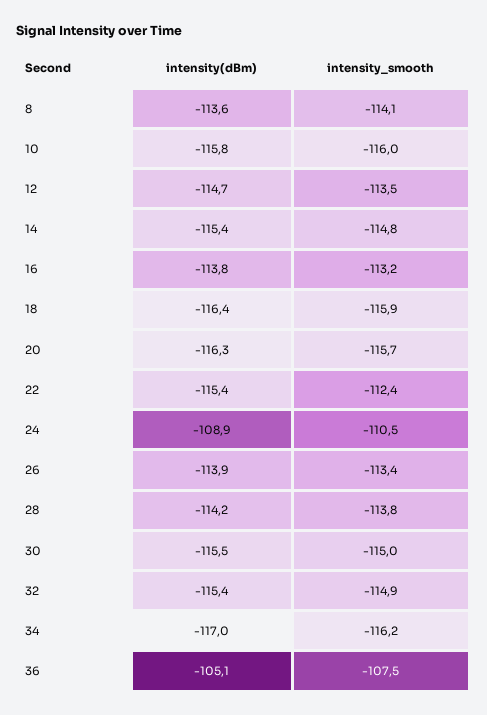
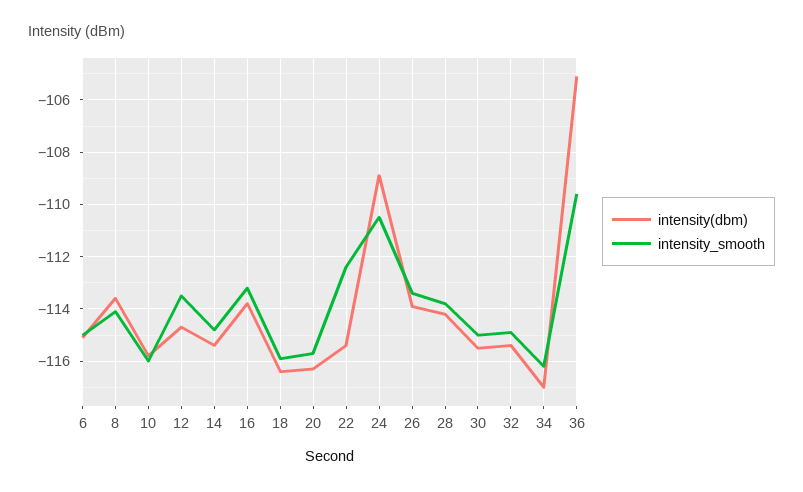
intensity_smooth, 36: -107.5 -> -109.5
intensity(dBm), 6: none -> -115
intensity_smooth, 6: none -> -115

